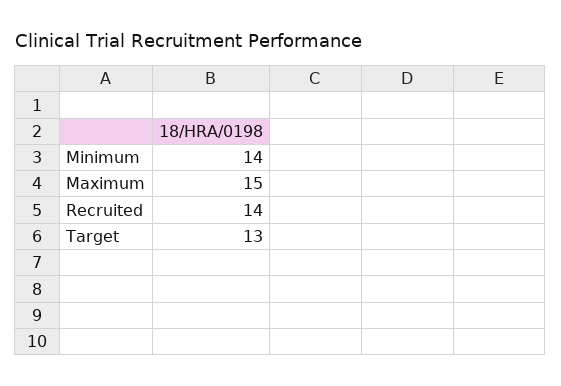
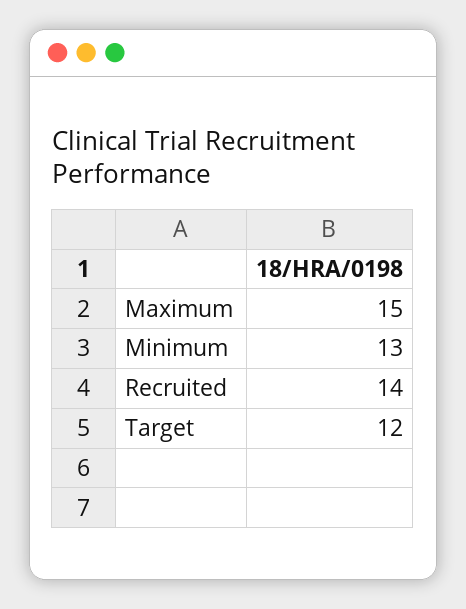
Minimum: 14 -> 13
Target: 13 -> 12

